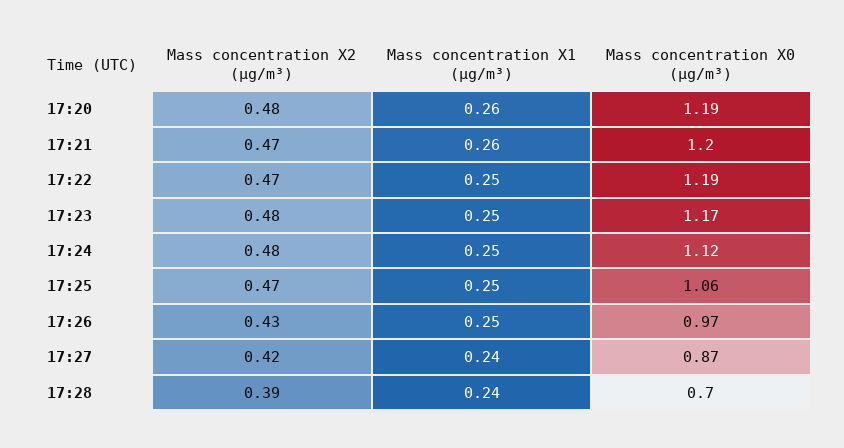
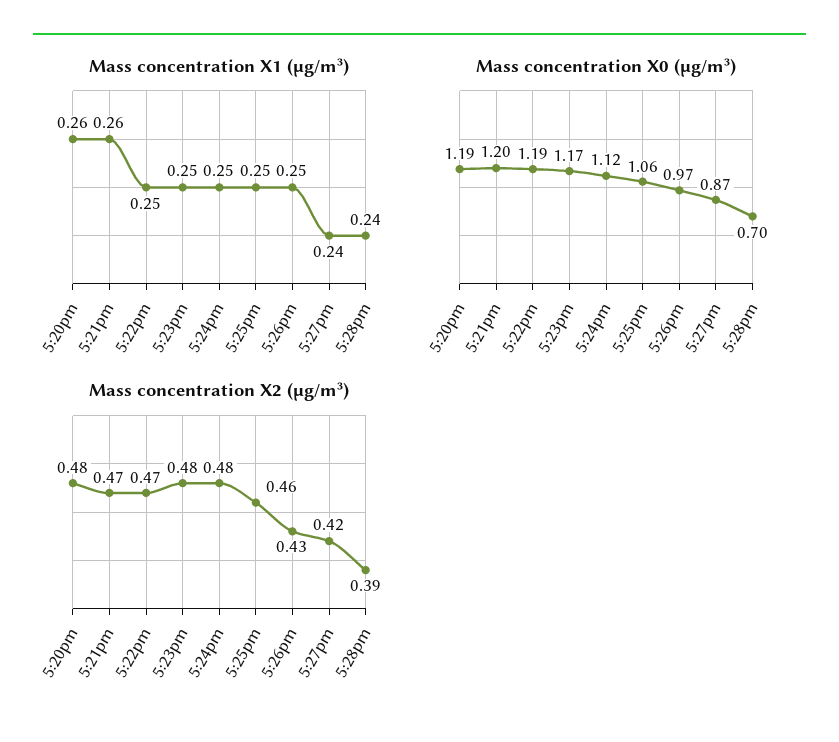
Mass concentration X2 (μg/m³), 17:25: 0.47 -> 0.46

